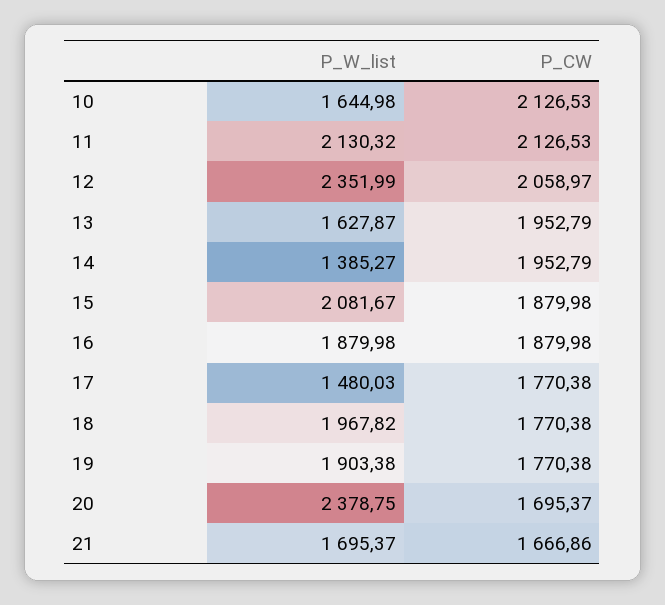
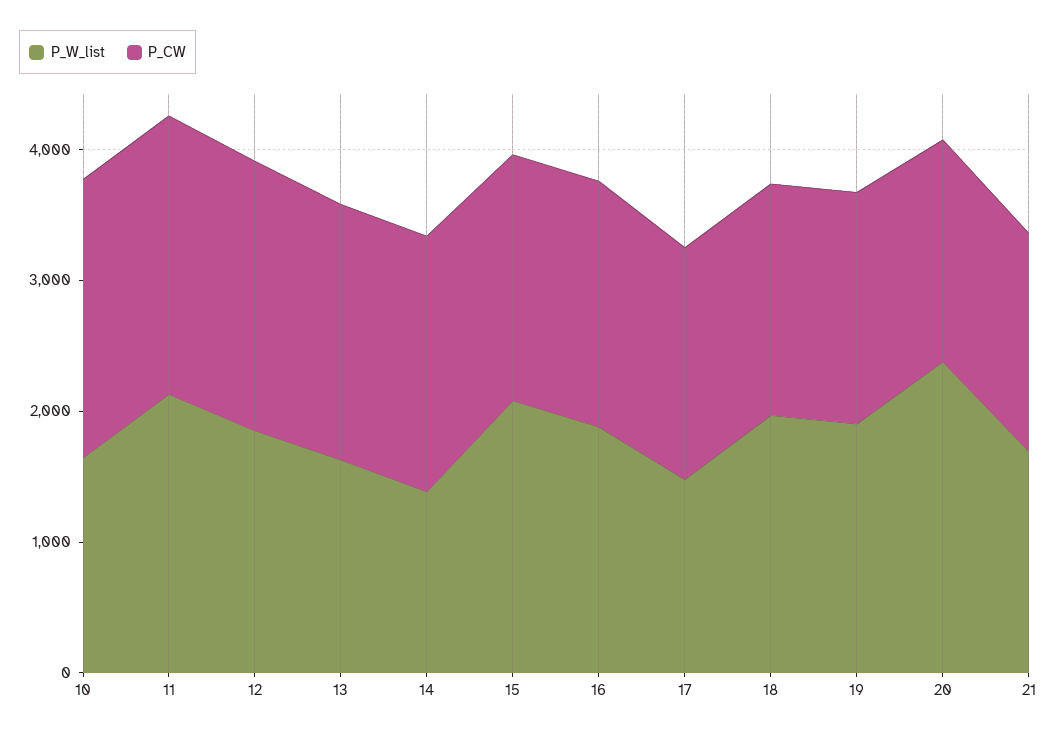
P_W_list, 12: 2351.99 -> 1800

